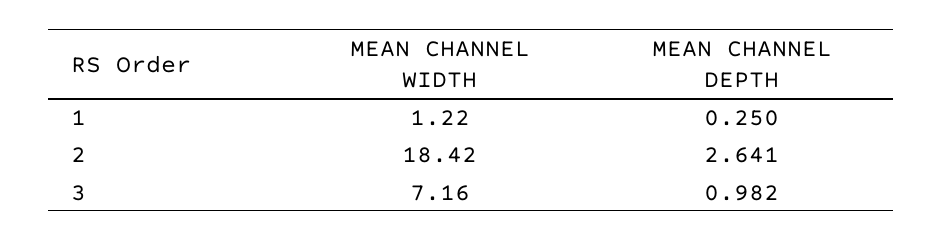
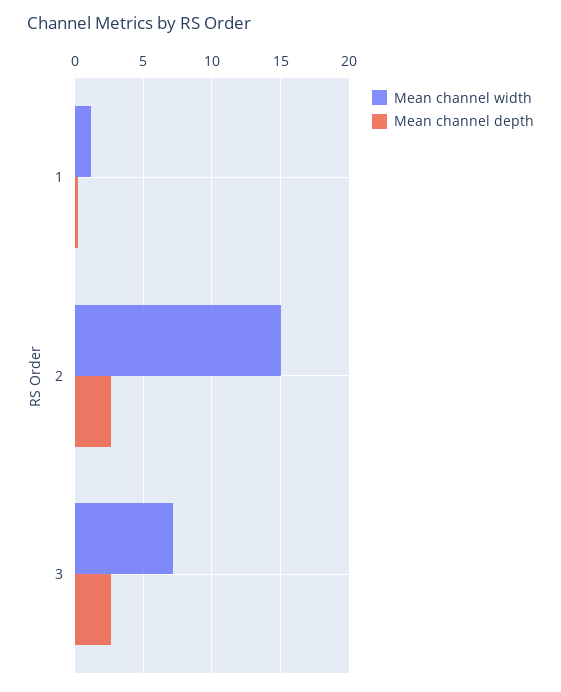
MEAN CHANNEL WIDTH, 2: 18.42 -> 15
MEAN CHANNEL DEPTH, 3: 0.982 -> 2.5

